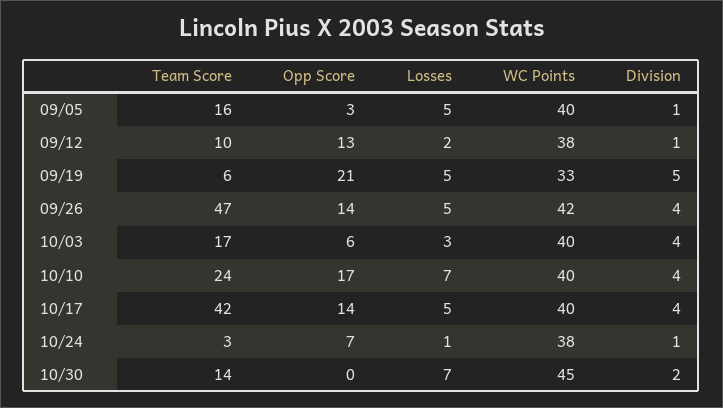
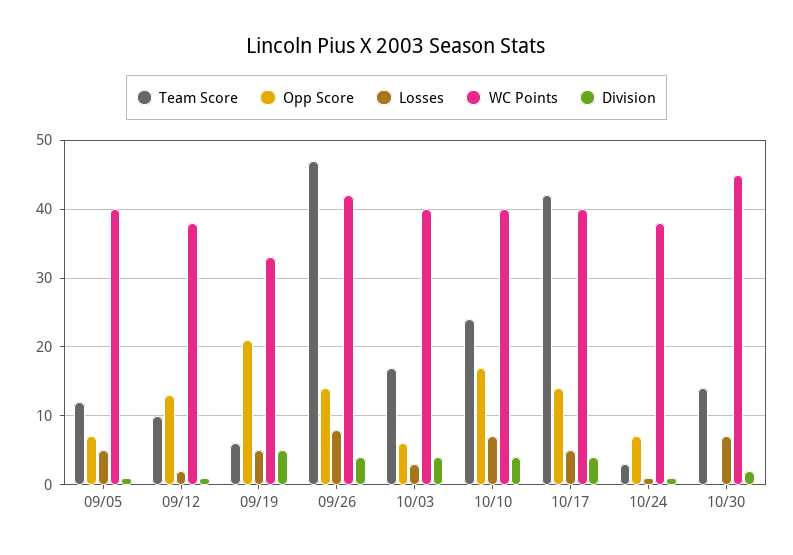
Team Score, 09/05: 16 -> 12
Opp Score, 09/05: 3 -> 7
Losses, 09/26: 5 -> 8

